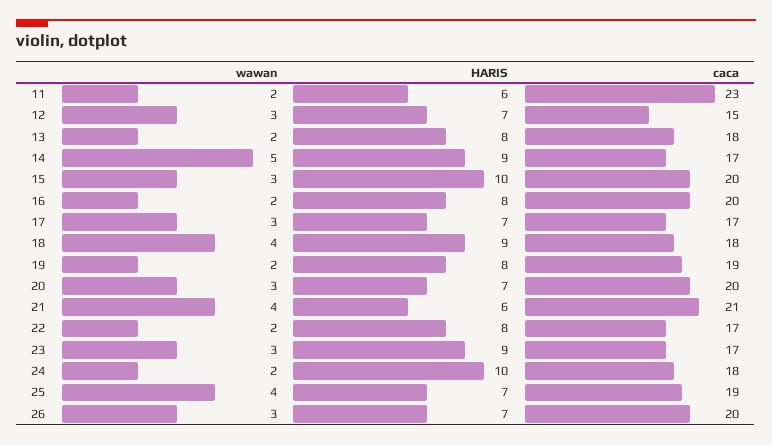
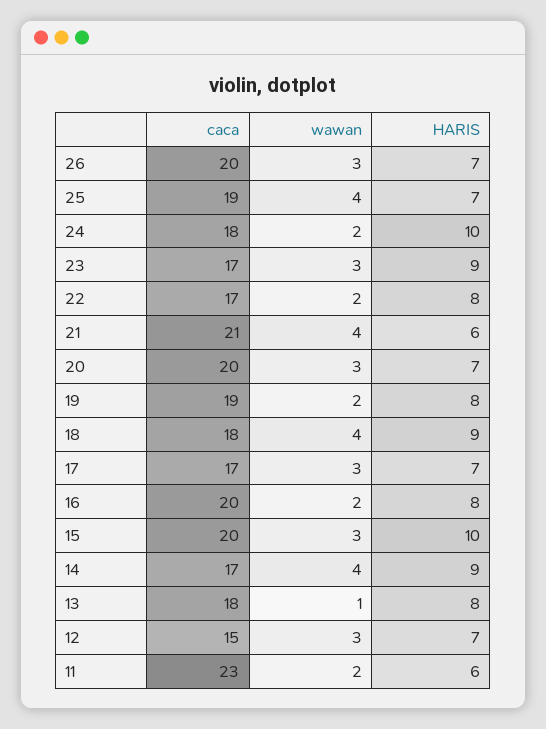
wawan, 13: 2 -> 1
wawan, 14: 5 -> 4

